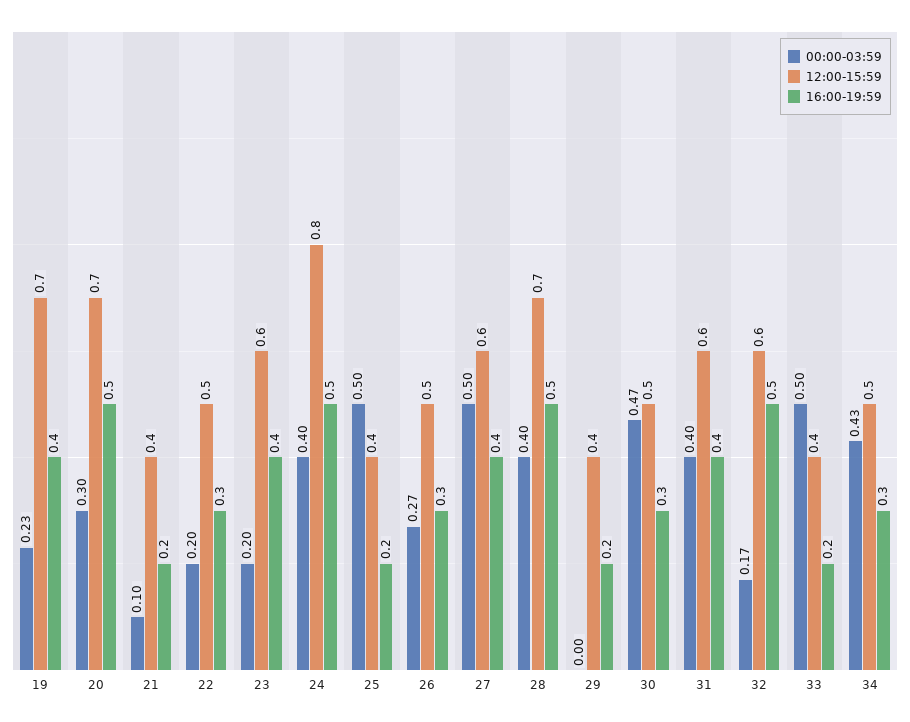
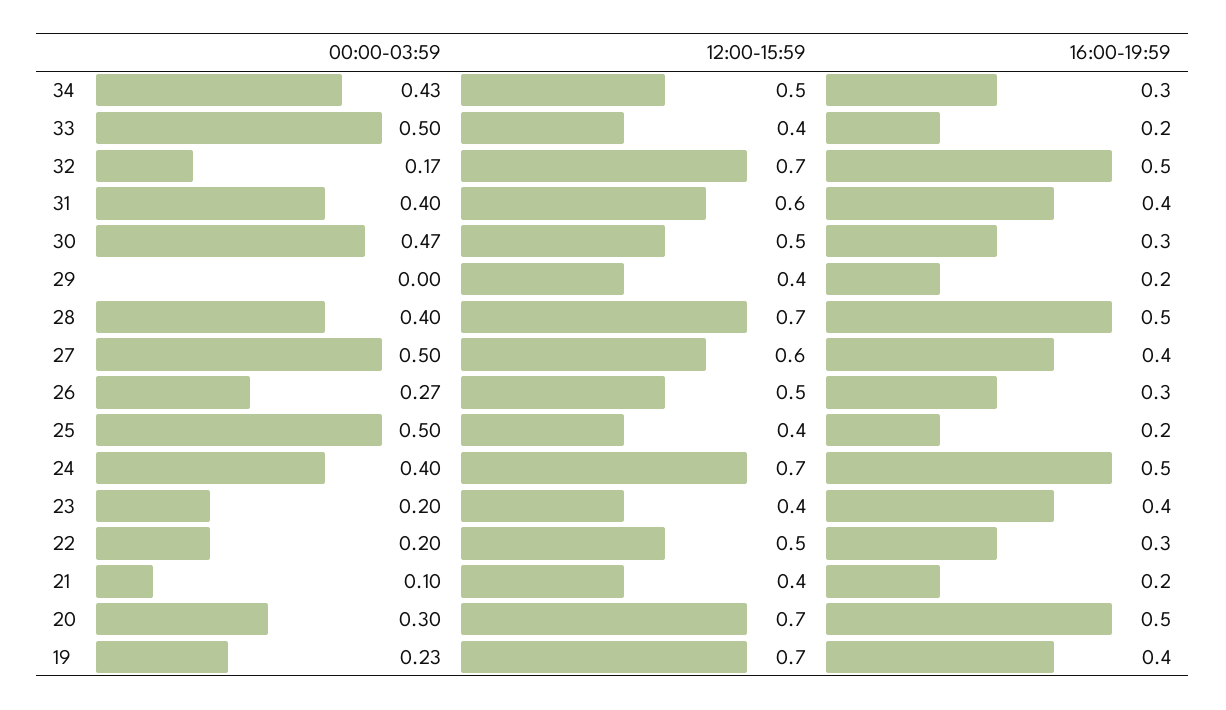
12:00-15:59, 23: 0.6 -> 0.4
12:00-15:59, 24: 0.8 -> 0.7
12:00-15:59, 32: 0.6 -> 0.7

